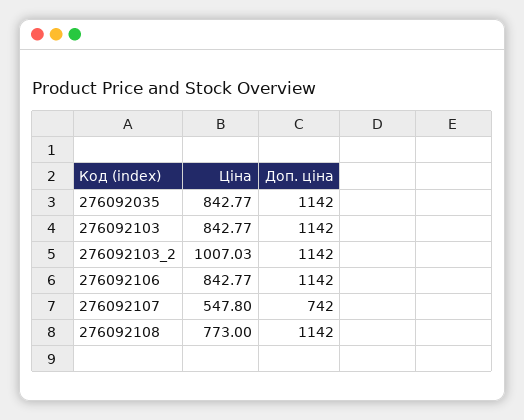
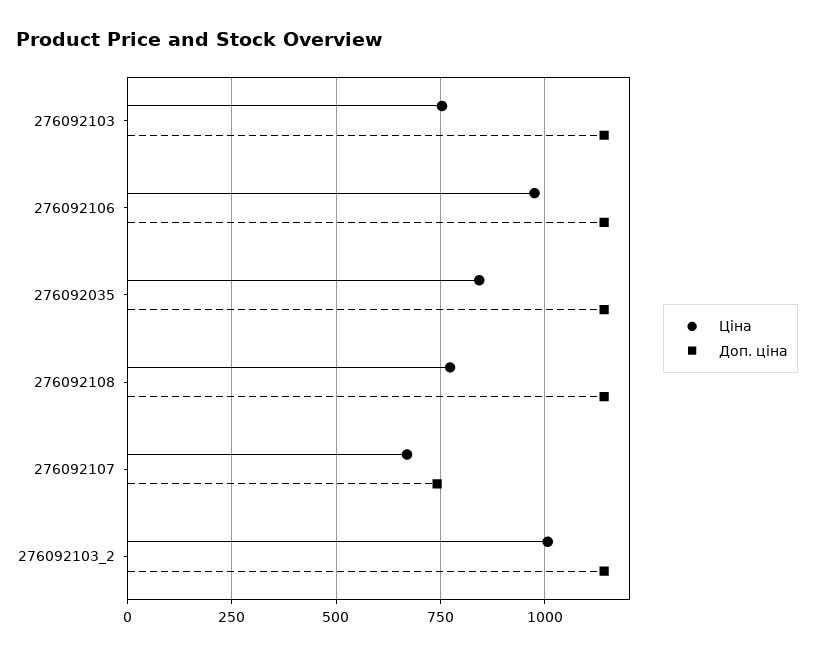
Ціна, 276092103: 842.77 -> 750
Ціна, 276092106: 842.77 -> 975
Ціна, 276092107: 547.8 -> 675

